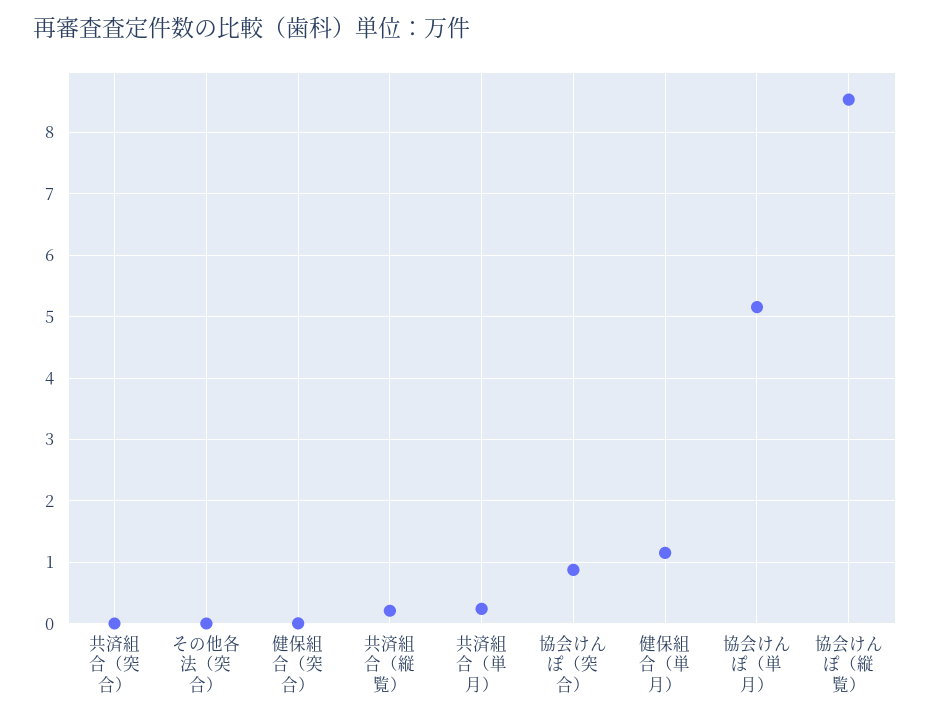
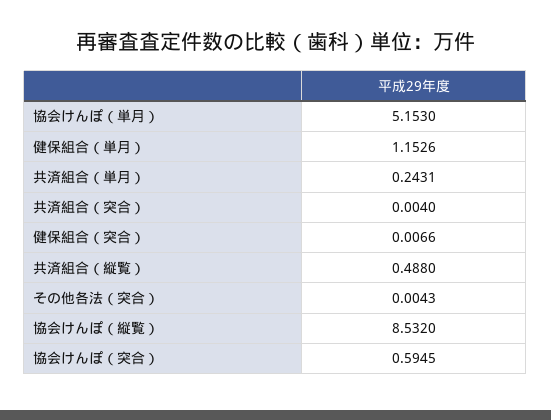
共済組合（縦覧）: 0.2 -> 0.488
協会けんぽ（突合）: 0.9 -> 0.5945

